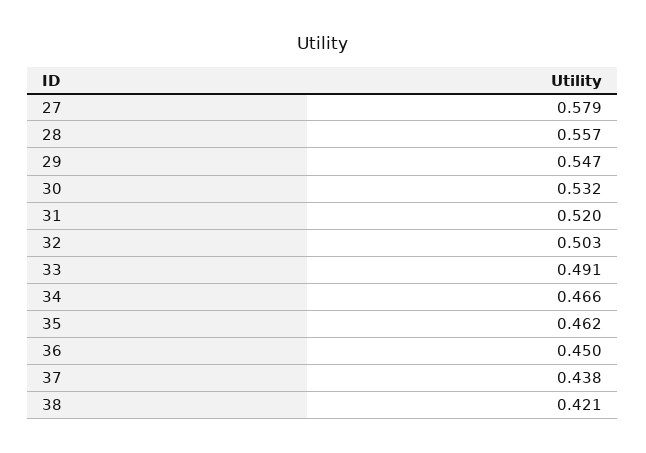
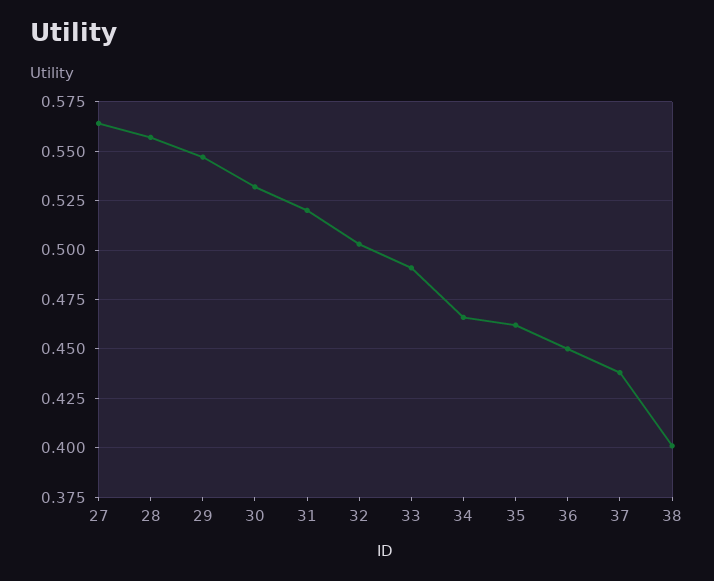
27: 0.579 -> 0.565
38: 0.421 -> 0.4

